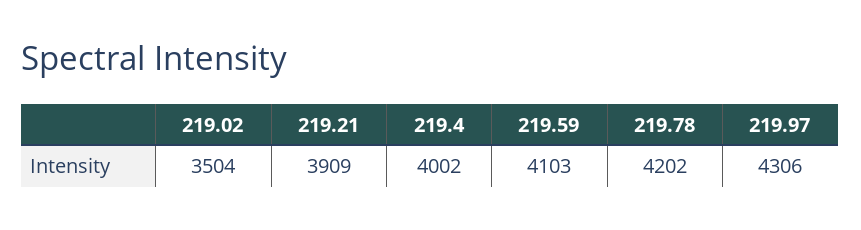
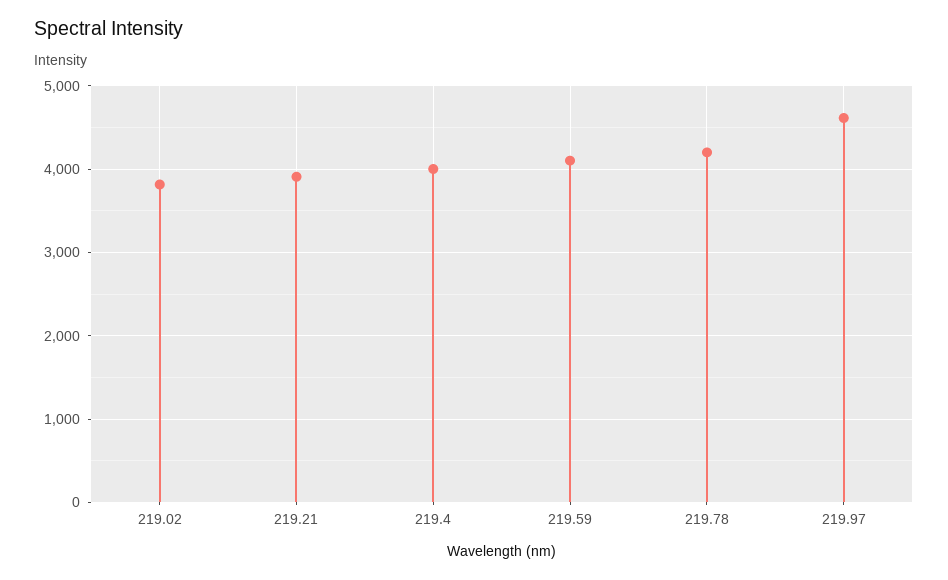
219.02: 3504 -> 3800
219.97: 4306 -> 4600

